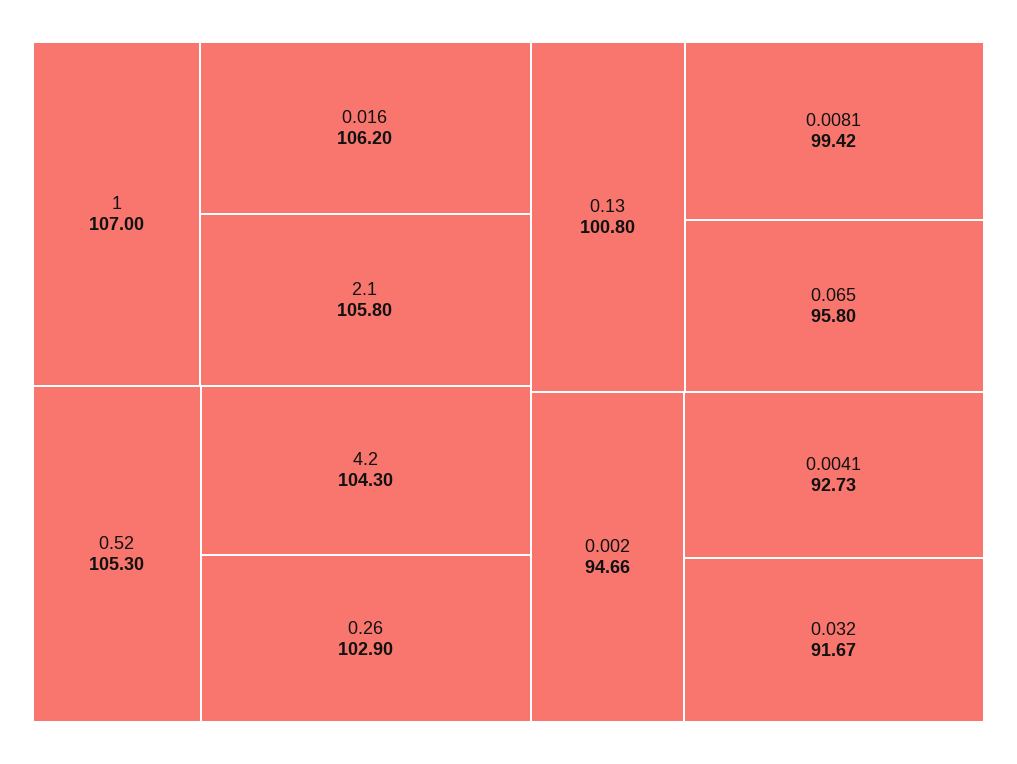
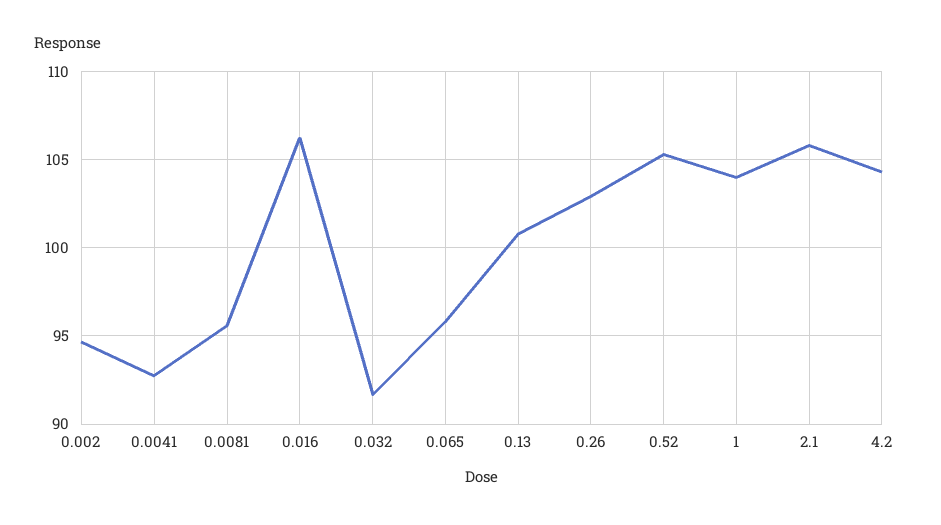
1: 107 -> 104
0.0081: 99.42 -> 95.5

